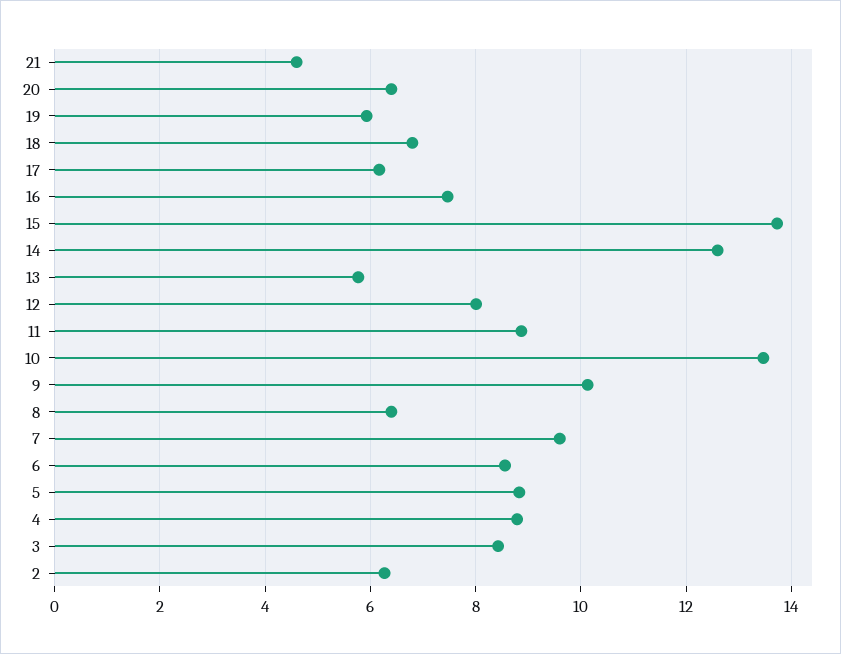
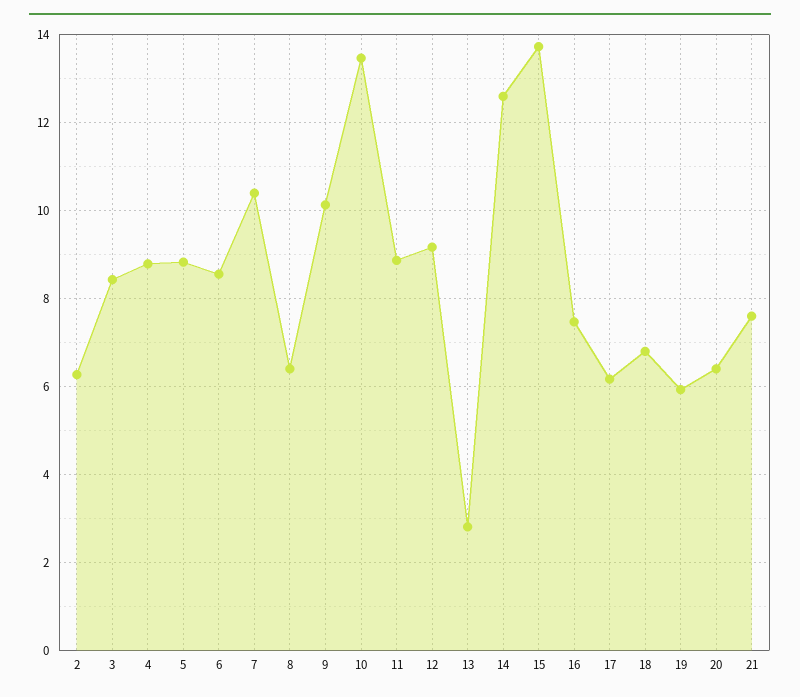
21: 4.6 -> 7.6
13: 5.8 -> 2.8
12: 8 -> 9.2
7: 9.6 -> 10.4

